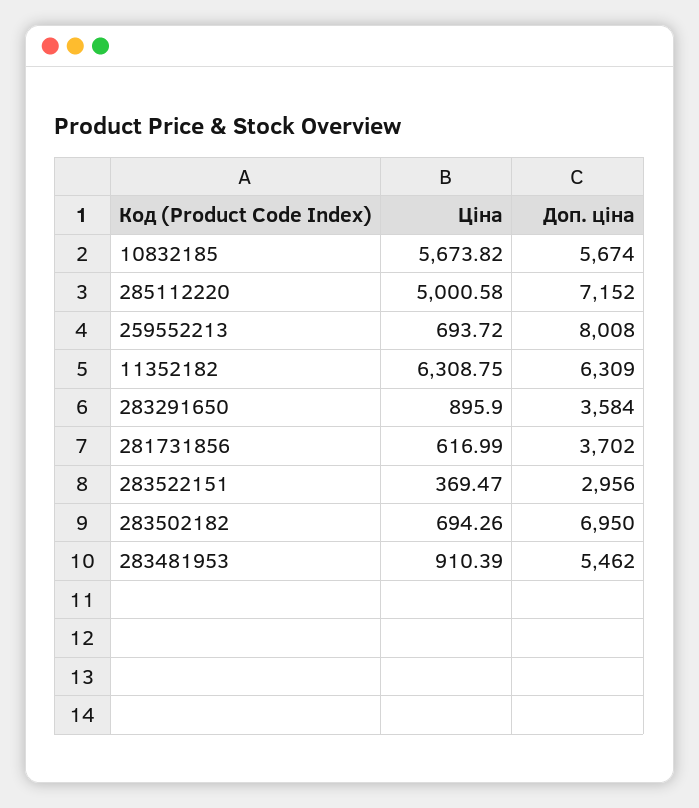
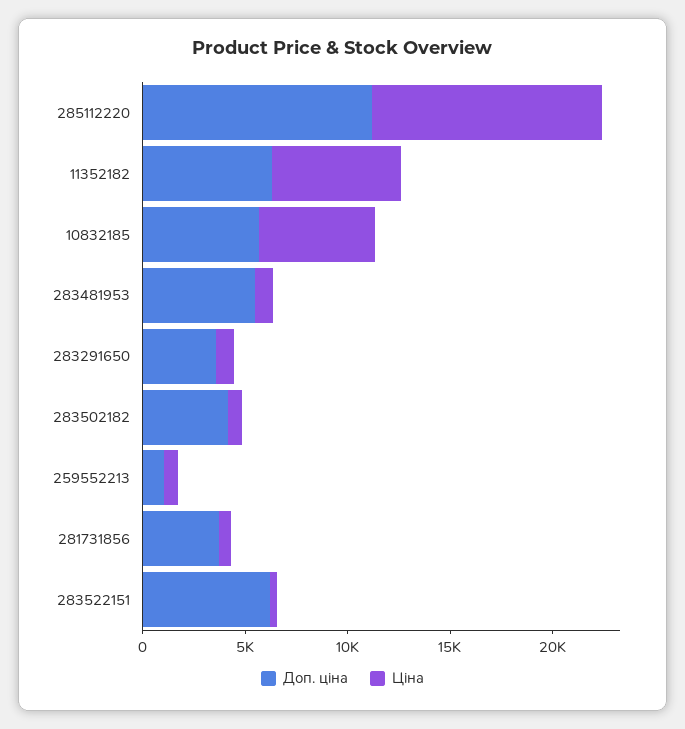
Ціна, 285112220: 5000.58 -> 11000
Доп. ціна, 285112220: 7152 -> 11000
Доп. ціна, 259552213: 8008 -> 1000
Доп. ціна, 283522151: 2956 -> 6000
Доп. ціна, 283502182: 6950 -> 4000

